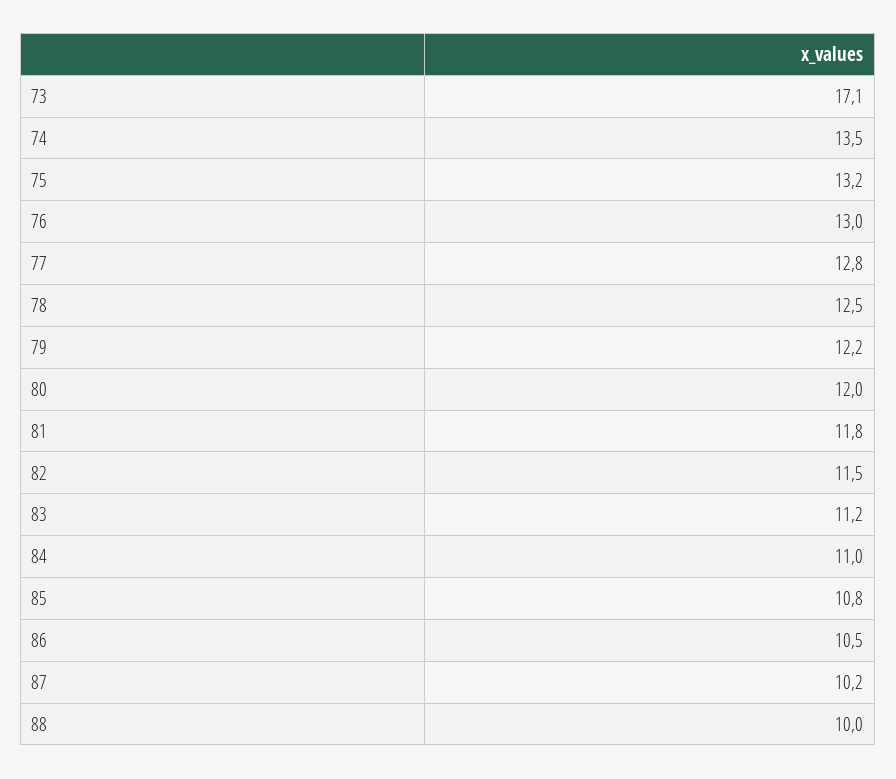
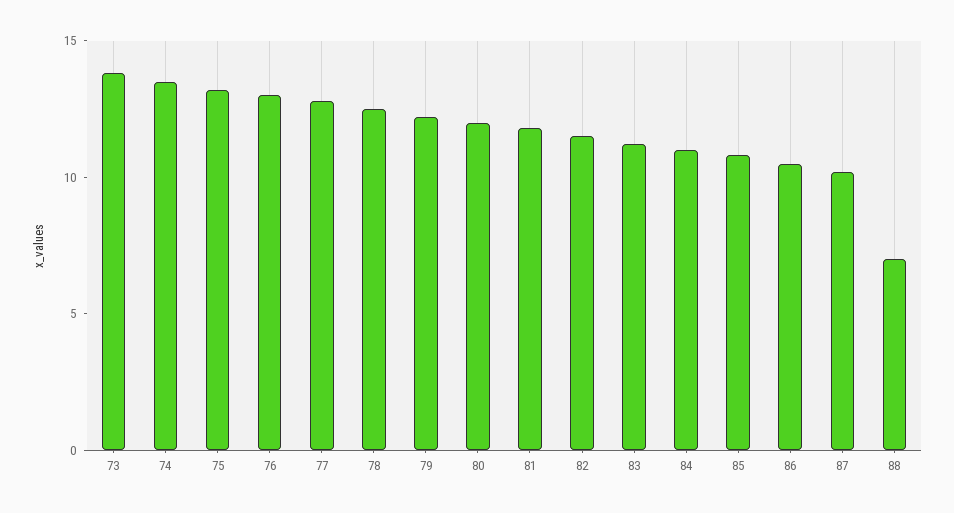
73: 17.1 -> 14
88: 10 -> 7

